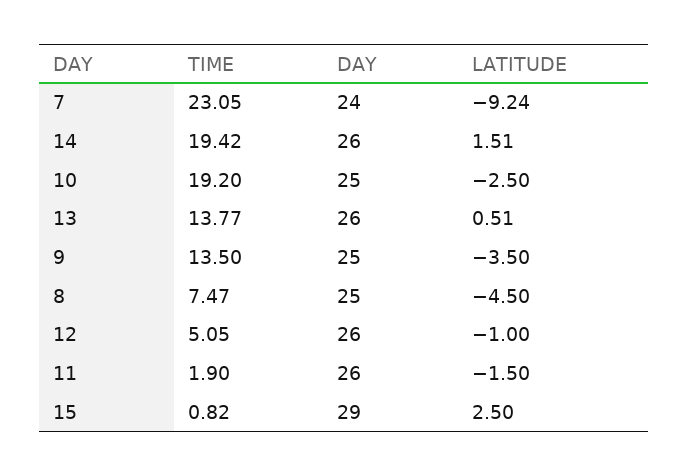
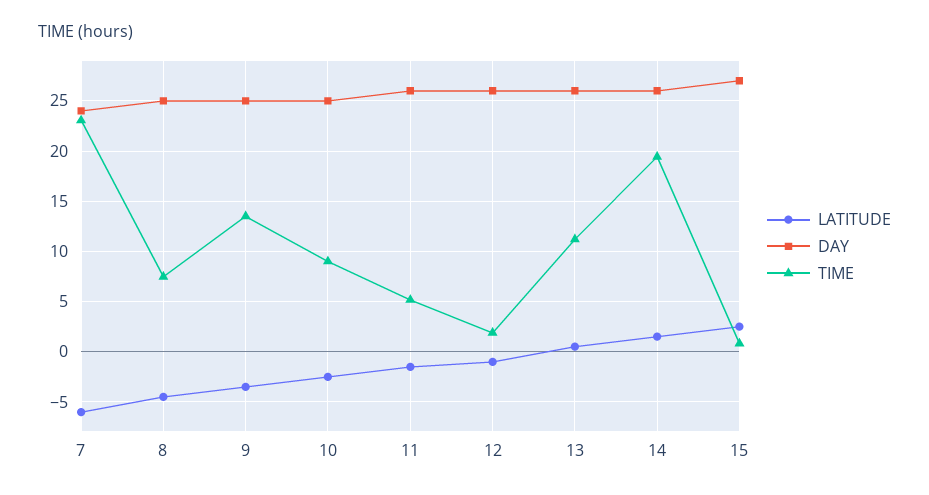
LATITUDE, 7: -9.24 -> -6
TIME, 10: 19.2 -> 9
TIME, 13: 13.77 -> 11
TIME, 12: 5.05 -> 2
TIME, 11: 1.9 -> 5
DAY, 15: 29 -> 27

